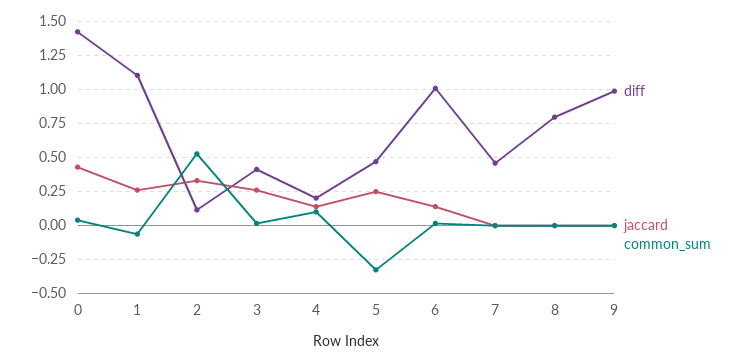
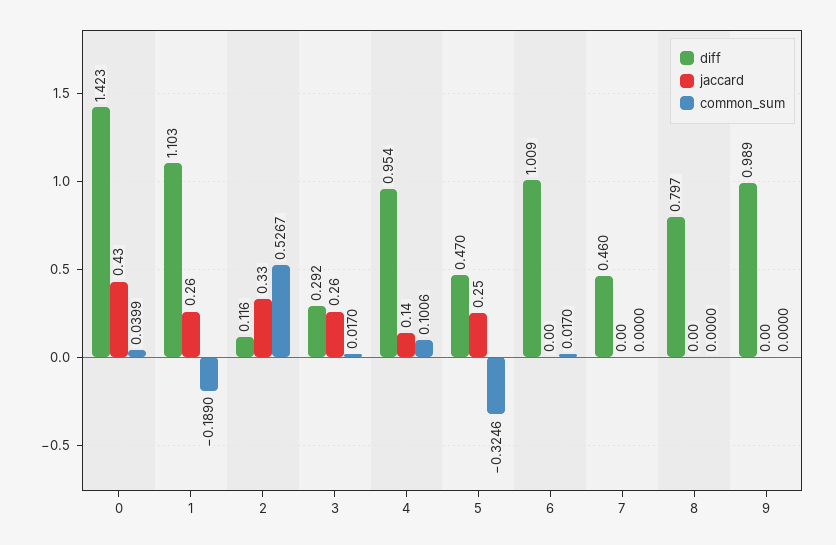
common_sum, 1: -0.05 -> -0.189
diff, 3: 0.4 -> 0.292
diff, 4: 0.2 -> 0.954
jaccard, 6: 0.15 -> 0

